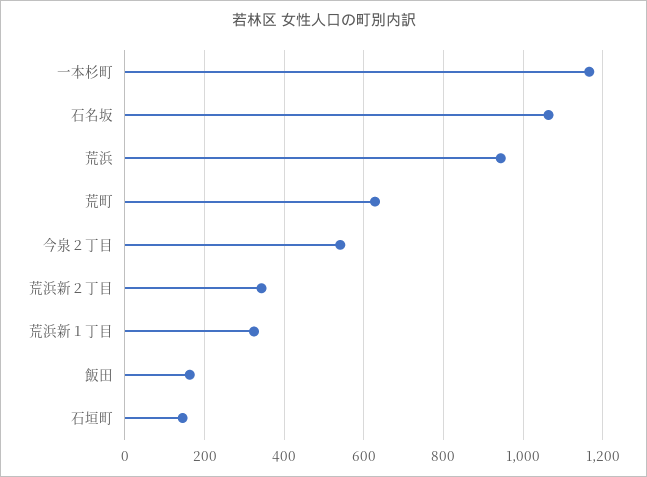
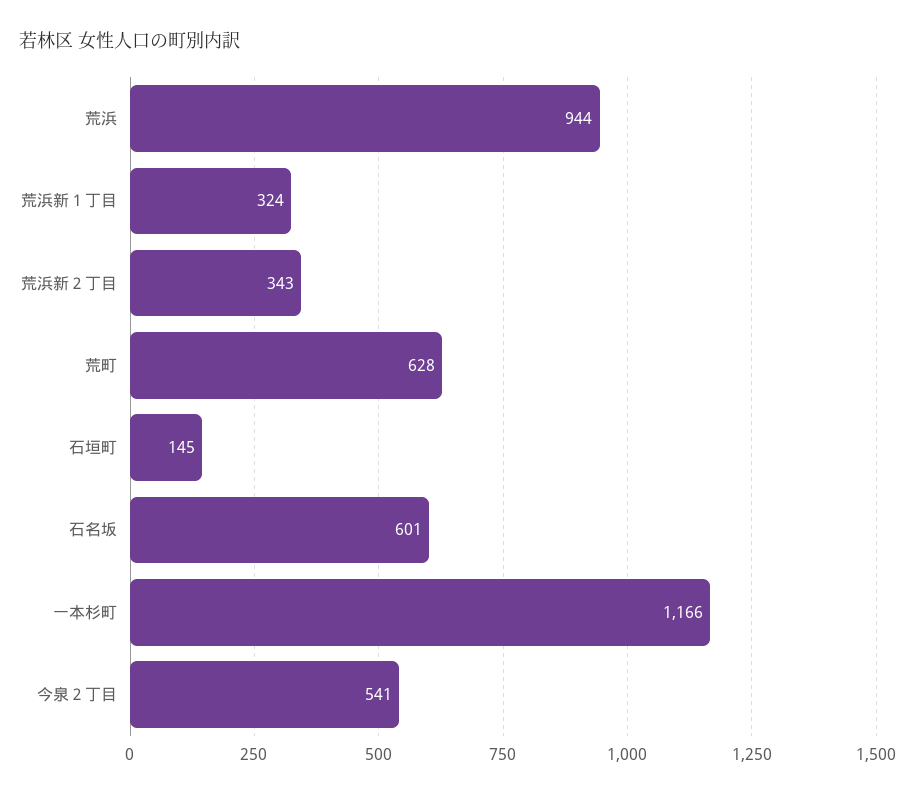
石名坂: 1060 -> 601
飯田: 160 -> none

